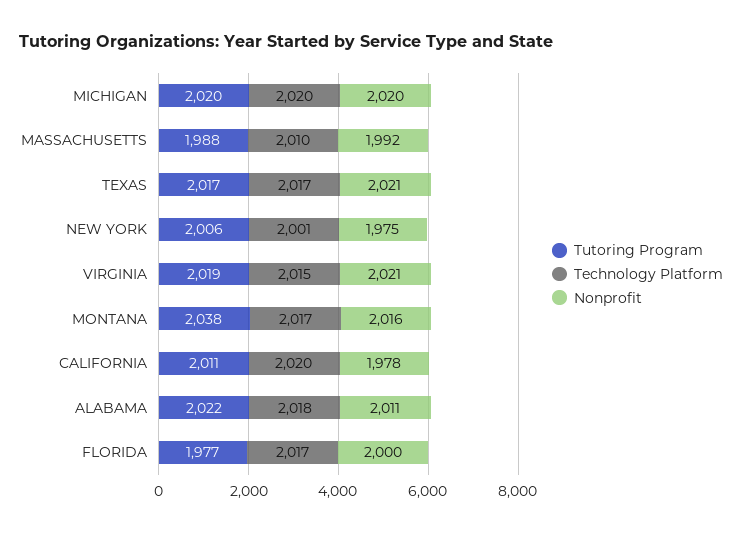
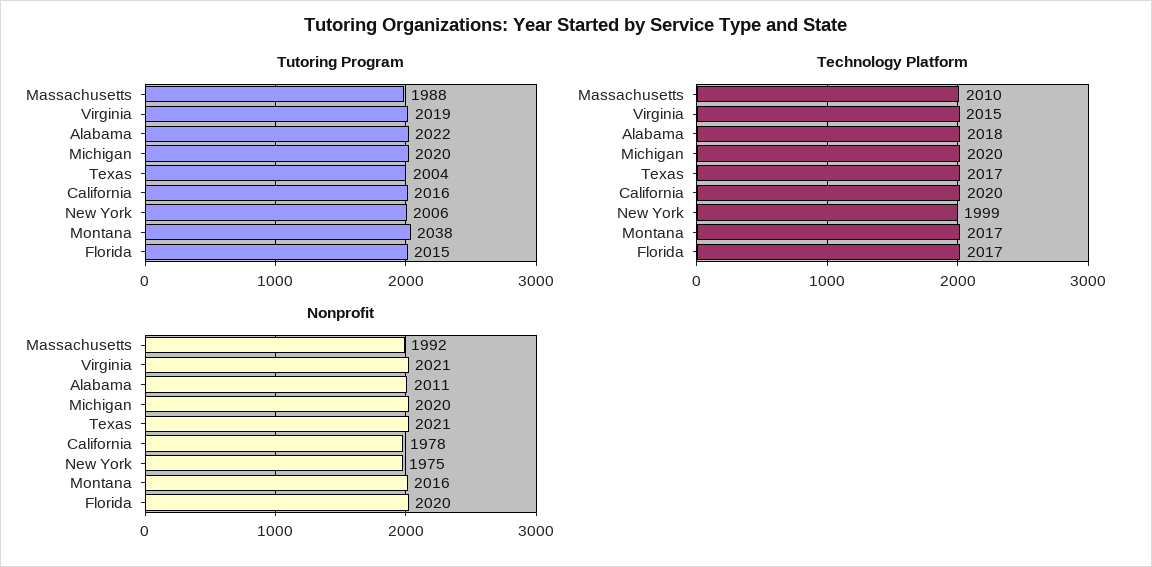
Tutoring Program, TEXAS: 2017 -> 2004
Technology Platform, NEW YORK: 2001 -> 1999
Tutoring Program, CALIFORNIA: 2011 -> 2016
Tutoring Program, FLORIDA: 1977 -> 2015
Nonprofit, FLORIDA: 2000 -> 2020

